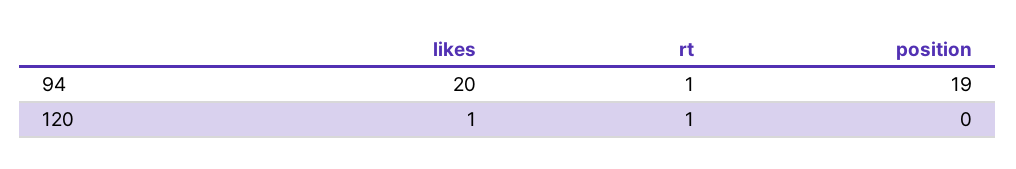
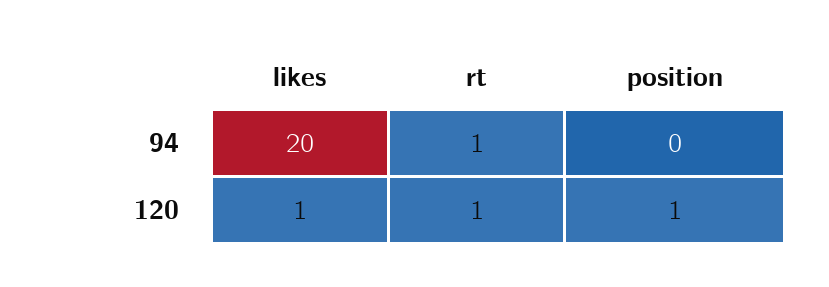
position, 94: 19 -> 0
position, 120: 0 -> 1

